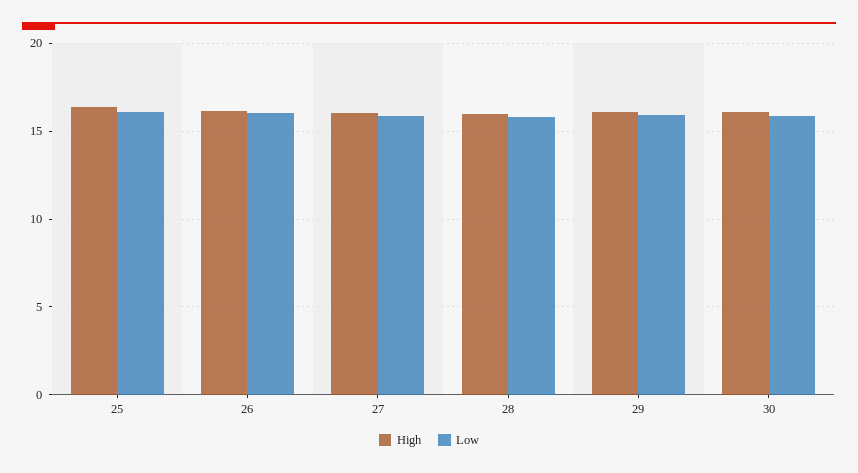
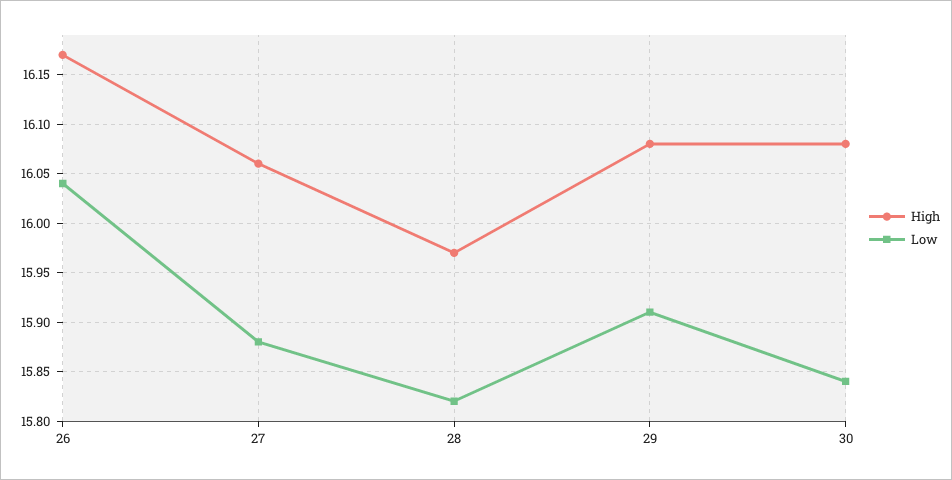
High, 25: 16.5 -> none
Low, 25: 16 -> none

